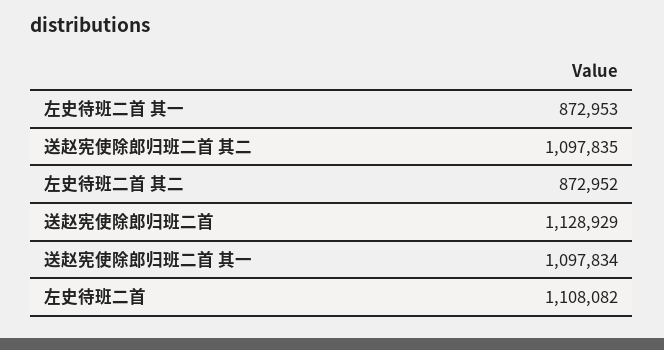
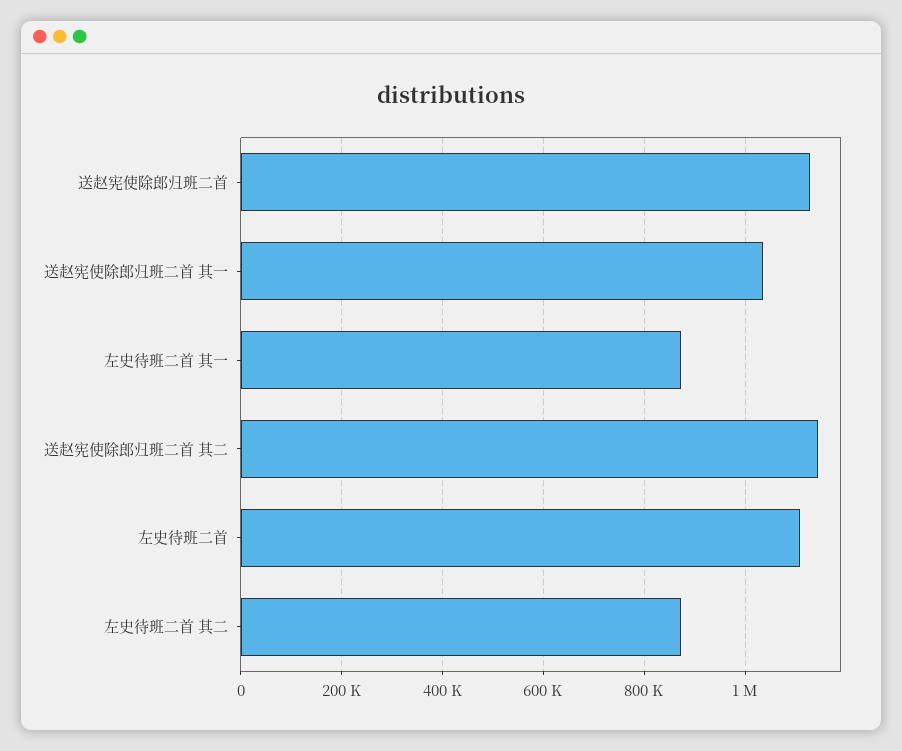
送赵宪使除郎归班二首 其二: 1097835 -> 1140000
送赵宪使除郎归班二首 其一: 1097834 -> 1040000

